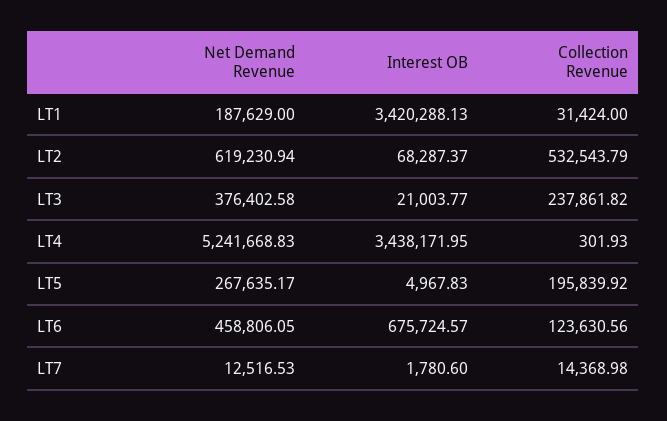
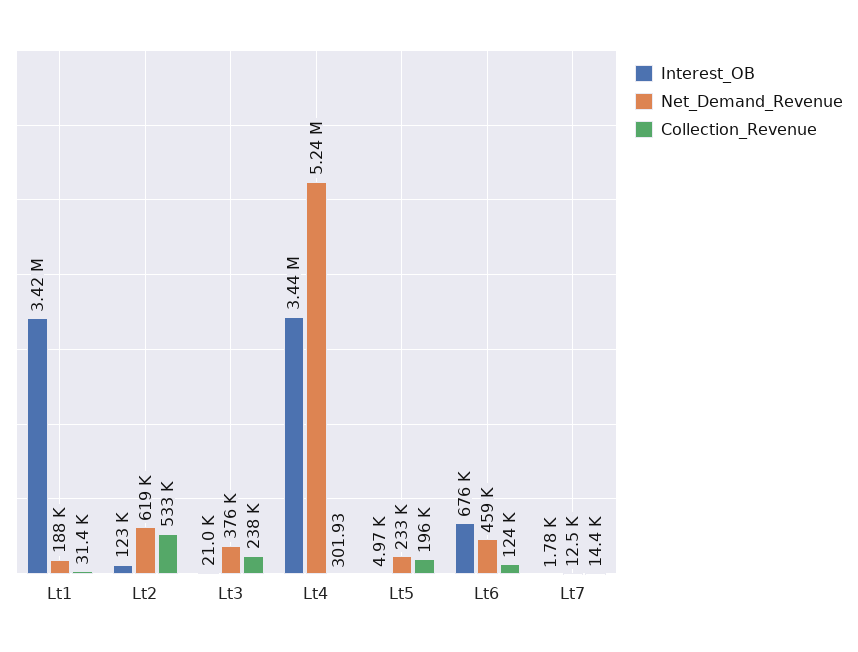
Interest OB, LT2: 68287.37 -> 123000
Net Demand Revenue, LT5: 267635.17 -> 233000

